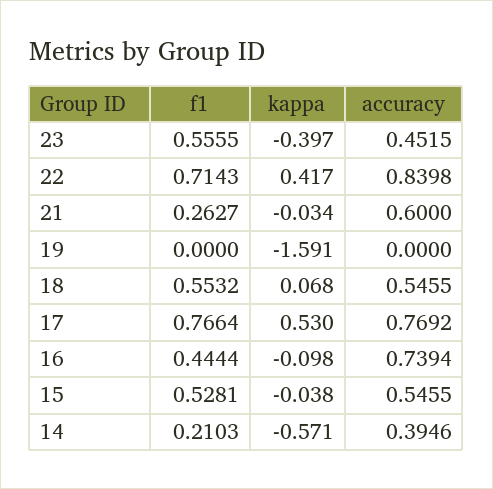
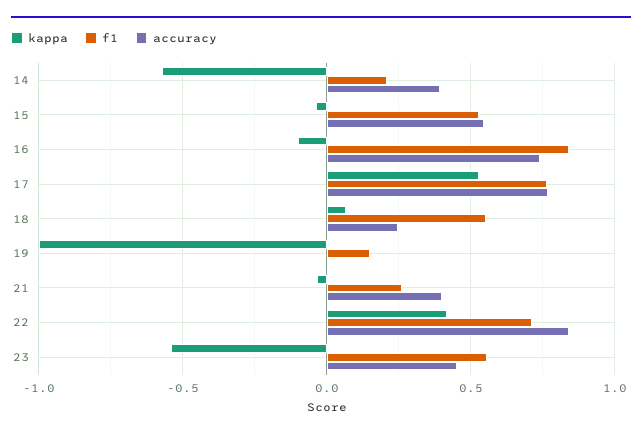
kappa, 23: -0.397 -> -0.55
accuracy, 21: 0.6 -> 0.4
f1, 19: 0 -> 0.15
kappa, 19: -1.591 -> -1
accuracy, 18: 0.5455 -> 0.25
f1, 16: 0.4444 -> 0.85

